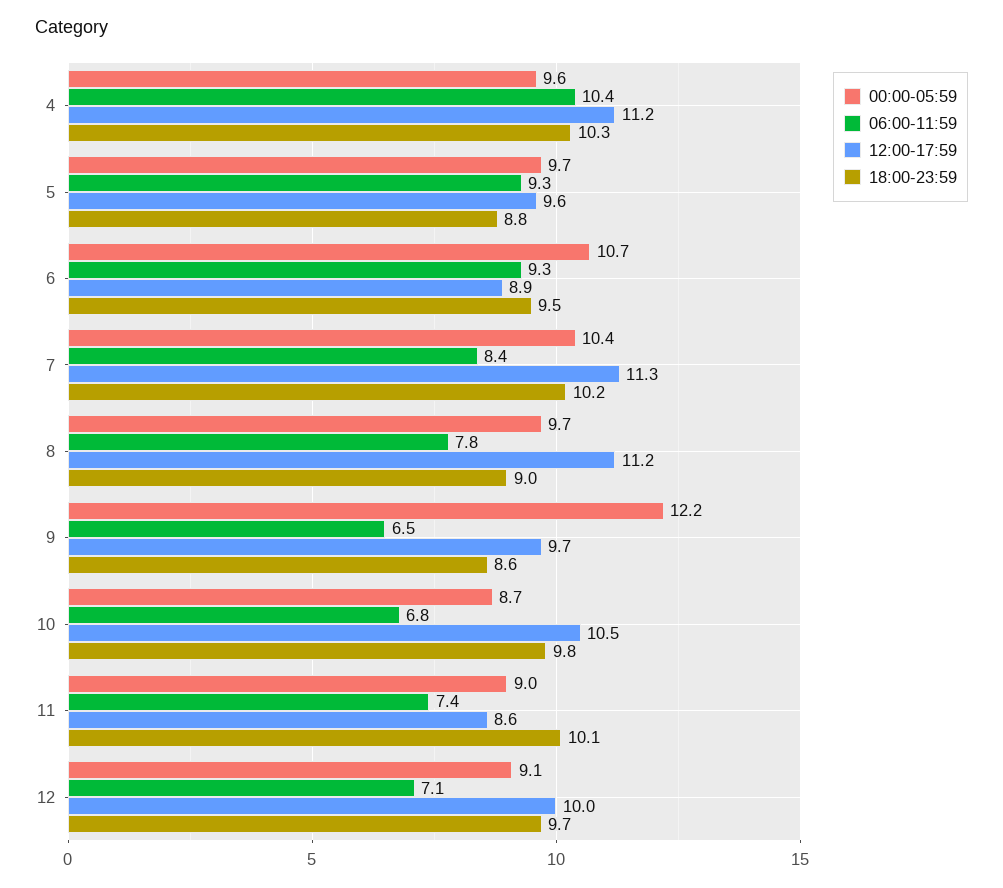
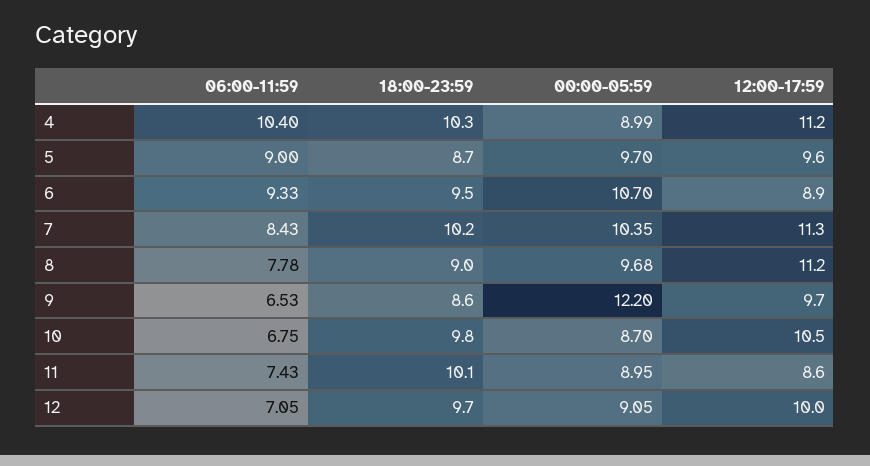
00:00-05:59, 4: 9.6 -> 8.99
06:00-11:59, 5: 9.3 -> 9
18:00-23:59, 5: 8.8 -> 8.7

